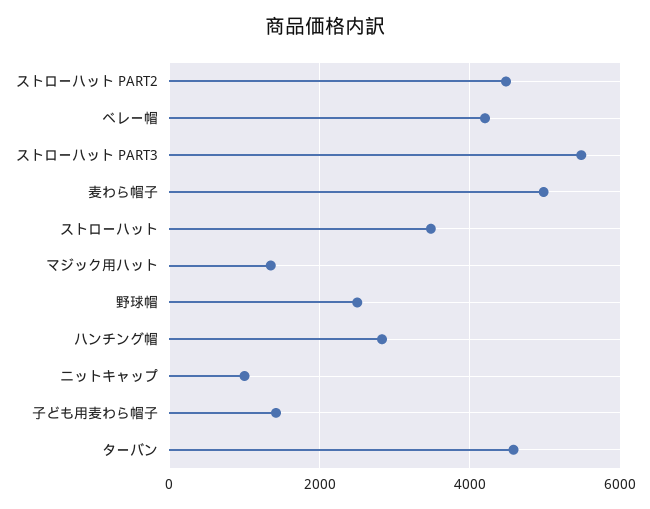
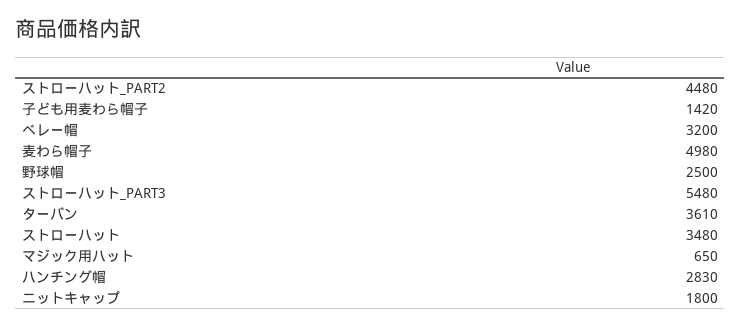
ベレー帽: 4200 -> 3200
マジック用ハット: 1400 -> 650
ニットキャップ: 1000 -> 1800
ターバン: 4600 -> 3610

